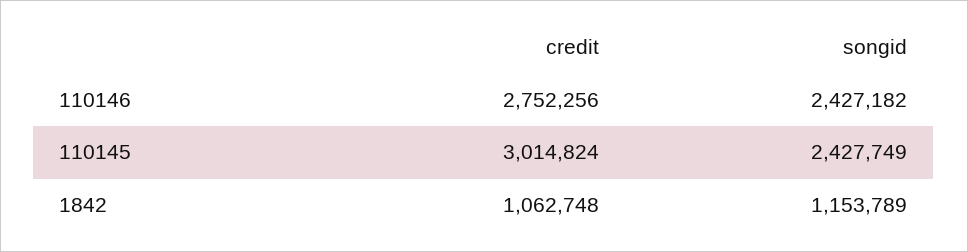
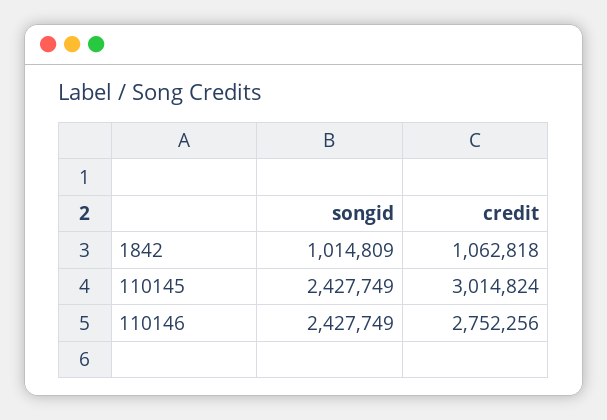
songid, 110146: 2427182 -> 2427749
credit, 1842: 1062748 -> 1062818
songid, 1842: 1153789 -> 1014809

